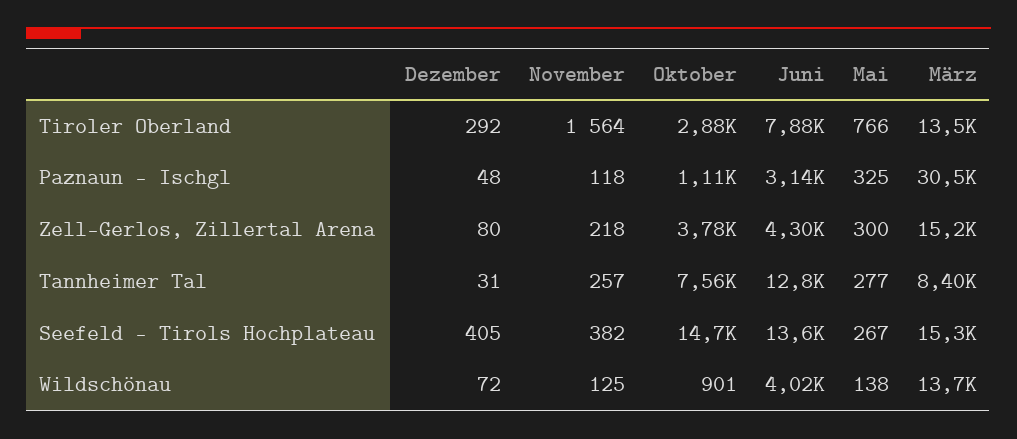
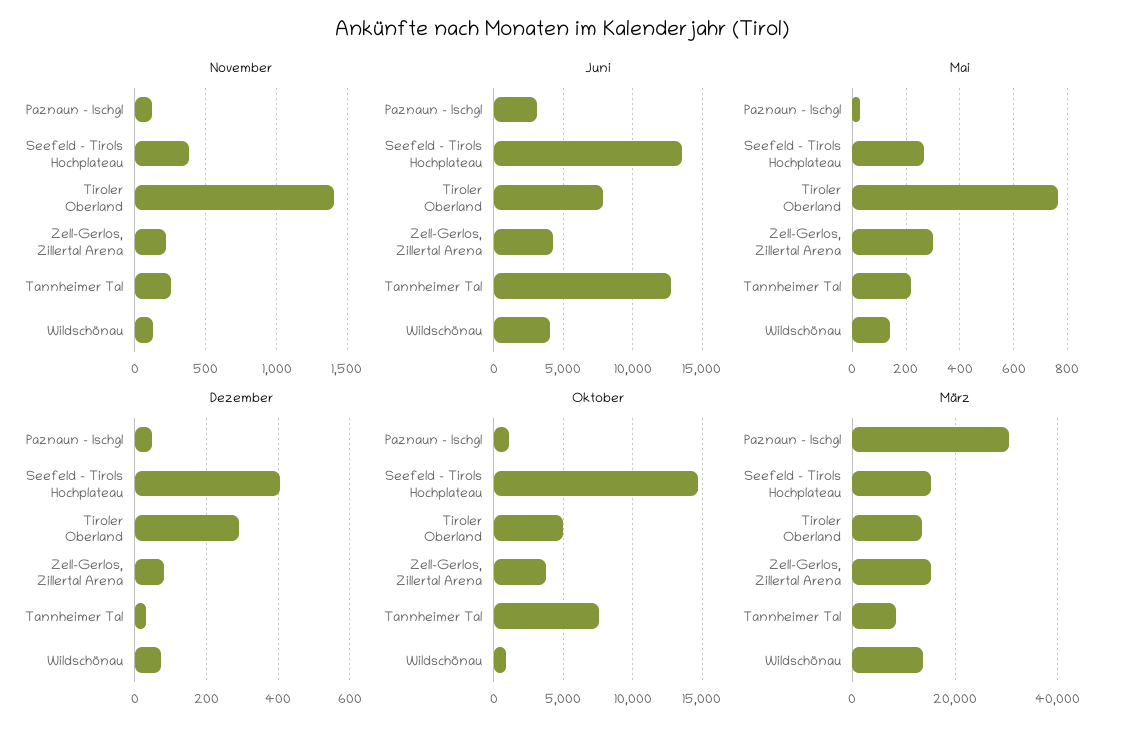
November, Tiroler Oberland: 1564 -> 1400
Oktober, Tiroler Oberland: 2880 -> 5000
Mai, Paznaun - Ischgl: 325 -> 25
Mai, Tannheimer Tal: 277 -> 225

